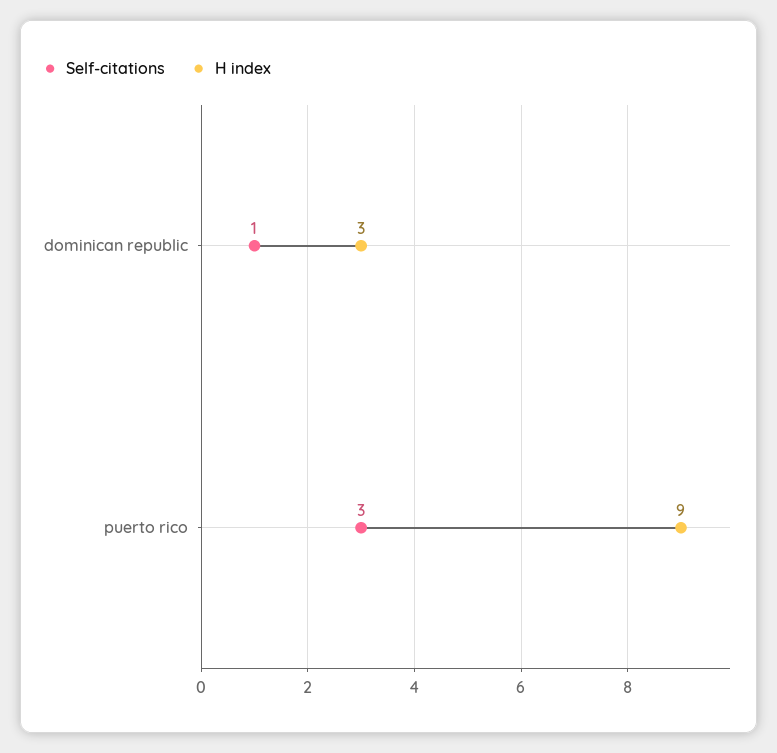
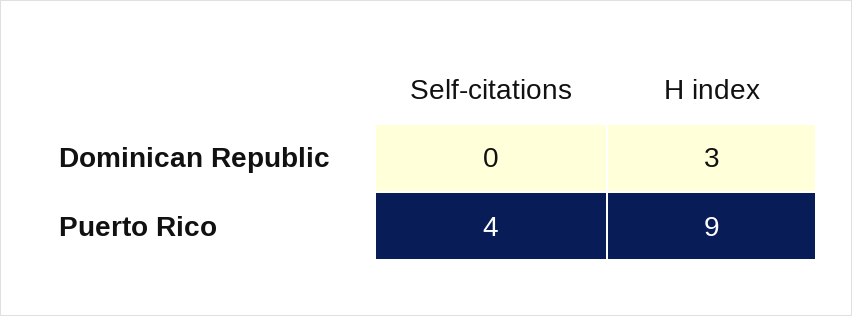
Self-citations, dominican republic: 1 -> 0
Self-citations, puerto rico: 3 -> 4

